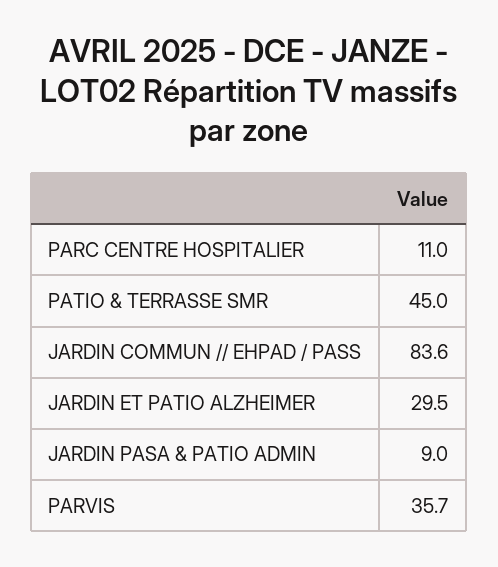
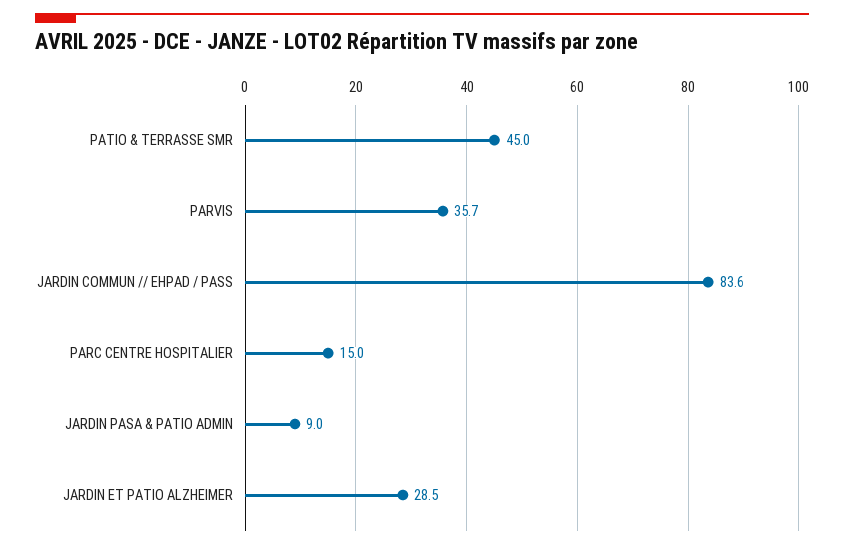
PARC CENTRE HOSPITALIER: 11 -> 15
JARDIN ET PATIO ALZHEIMER: 29.5 -> 28.5

